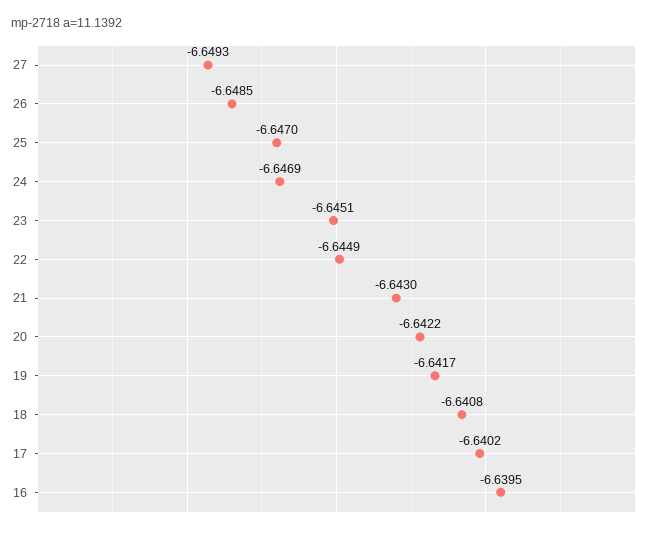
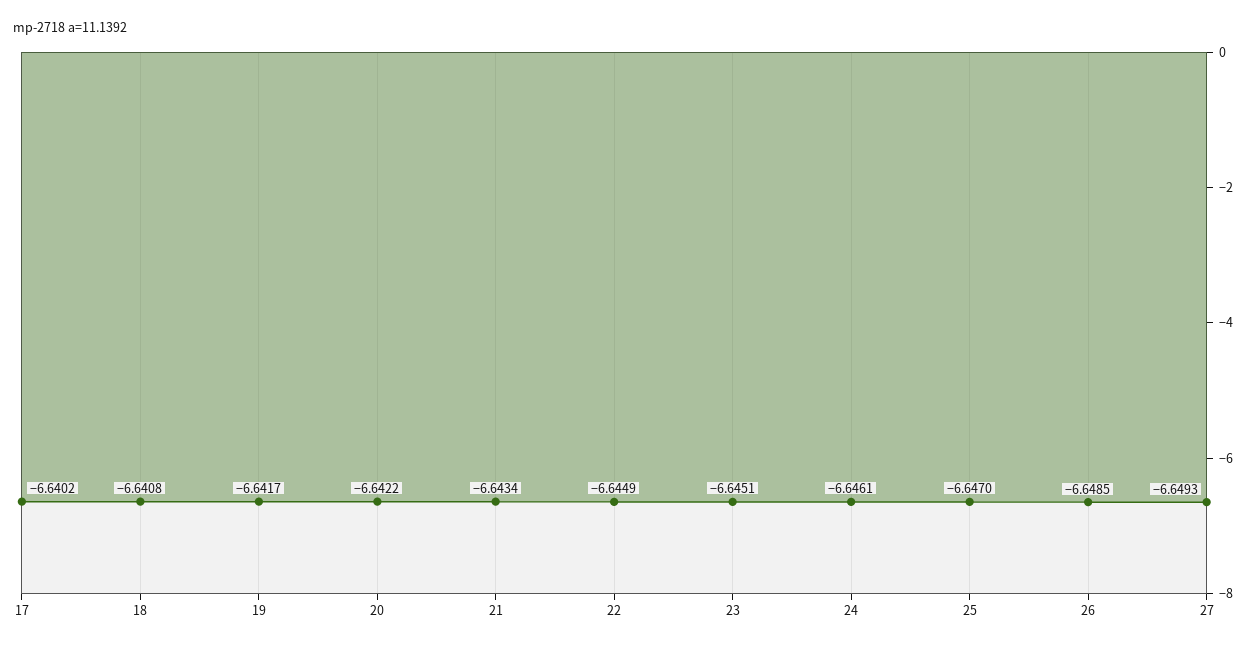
24: -6.6469 -> -6.6461
21: -6.643 -> -6.6434
16: -6.6395 -> none

